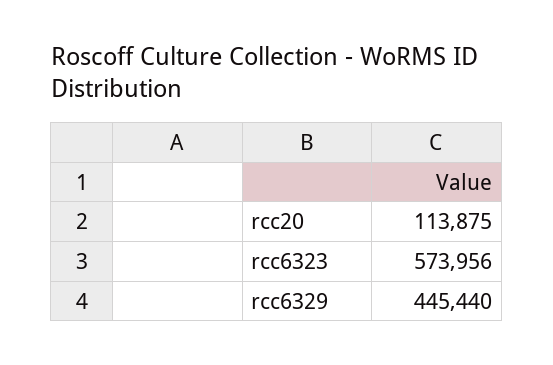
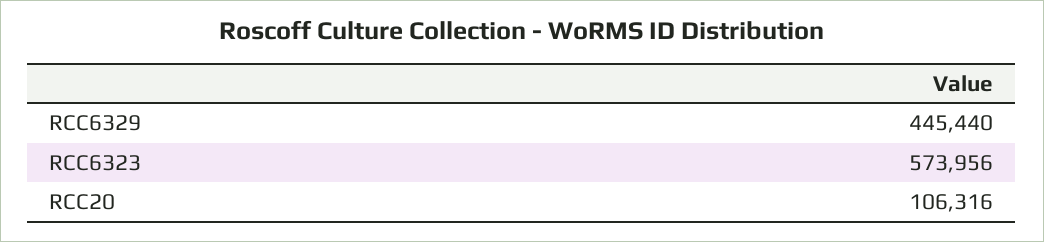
rcc20: 113875 -> 106316

